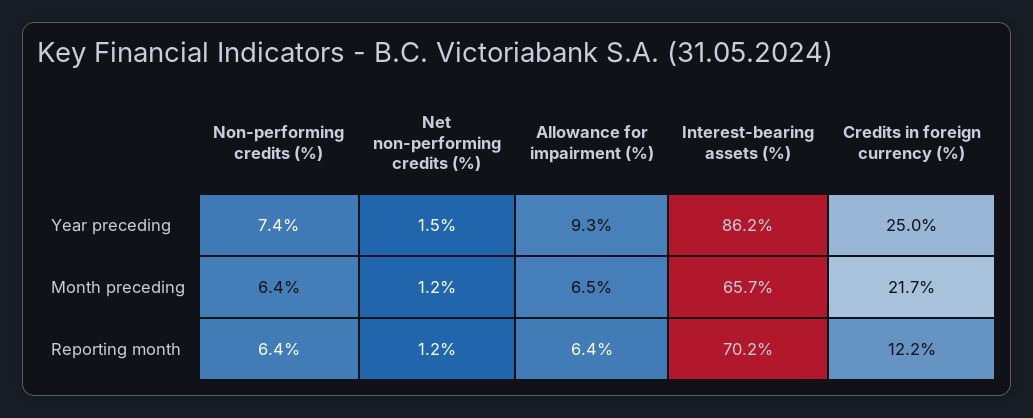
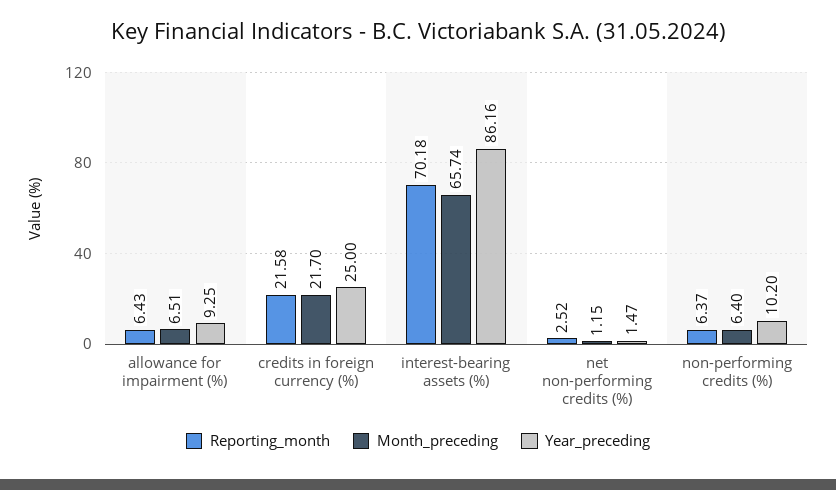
Year preceding, Non-performing credits (%): 7.4 -> 10.2
Reporting month, Net non-performing credits (%): 1.2 -> 2.52
Reporting month, Credits in foreign currency (%): 12.2 -> 21.58

